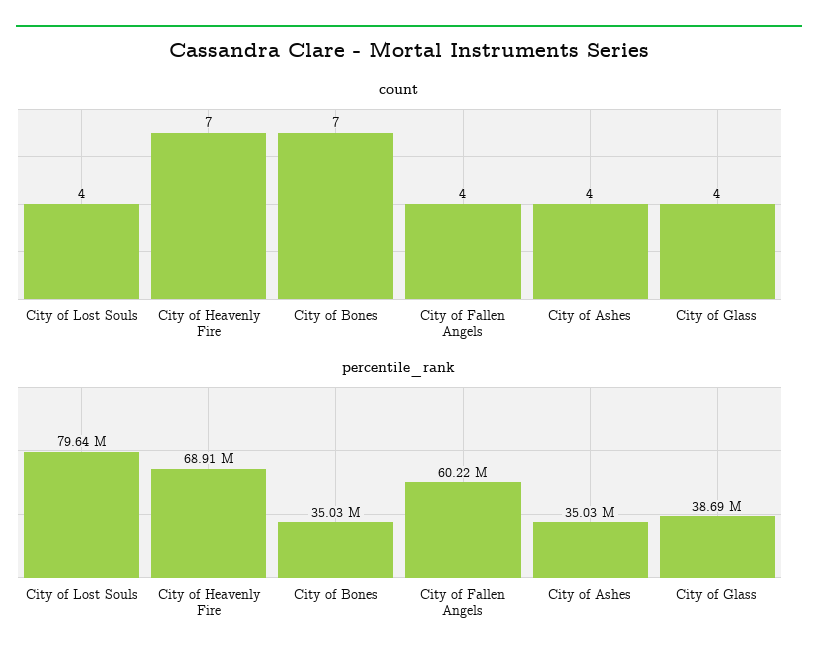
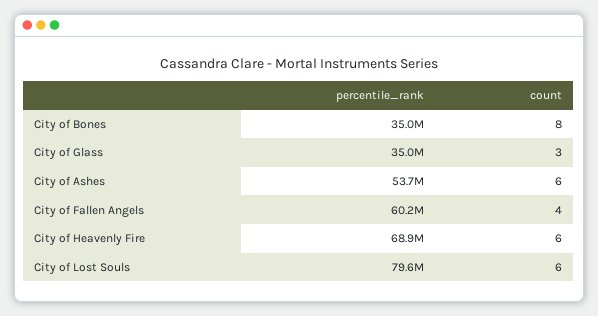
count, City of Lost Souls: 4 -> 6
count, City of Heavenly Fire: 7 -> 6
count, City of Bones: 7 -> 8
count, City of Ashes: 4 -> 6
count, City of Glass: 4 -> 3
percentile_rank, City of Ashes: 35030000 -> 53700000
percentile_rank, City of Glass: 38690000 -> 35000000

